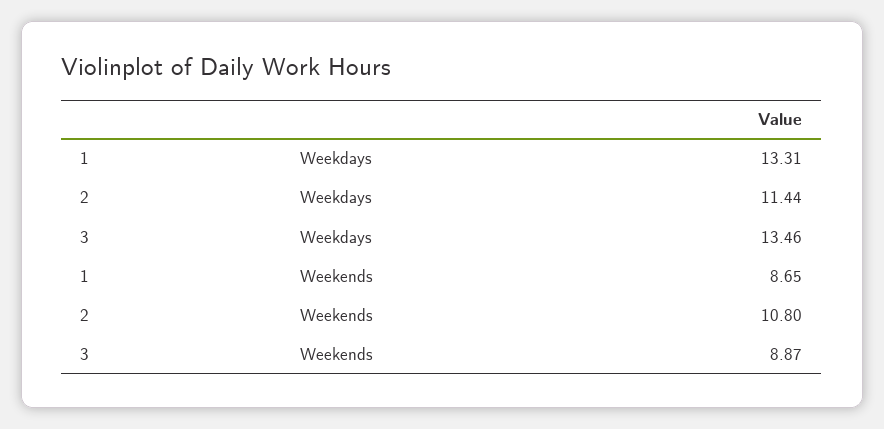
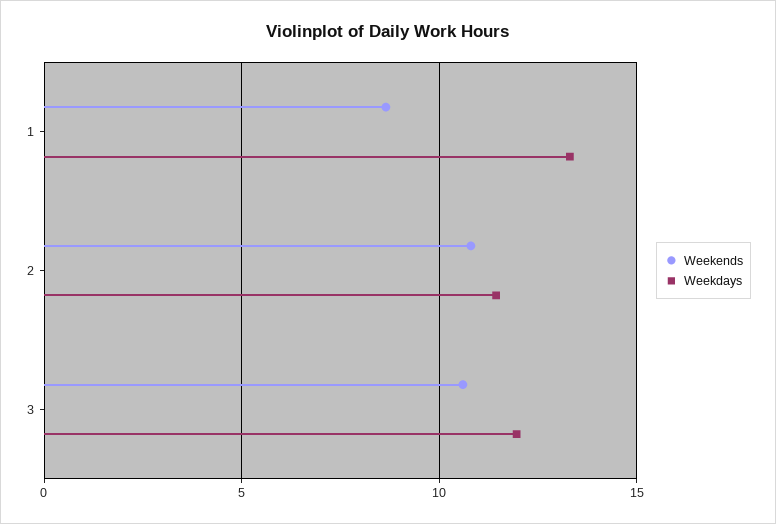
Weekdays, 3: 13.46 -> 12
Weekends, 3: 8.87 -> 10.5

